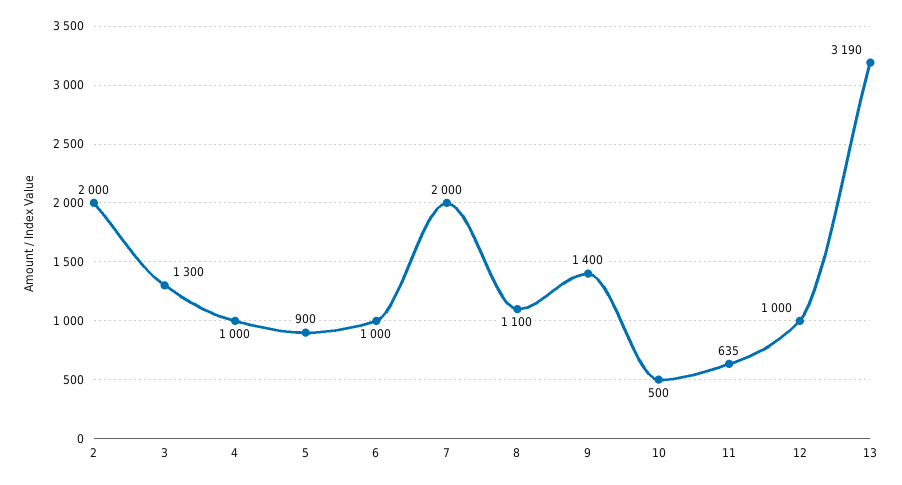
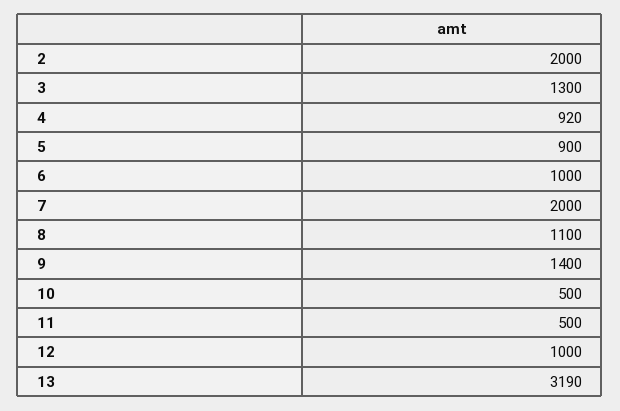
4: 1000 -> 920
11: 635 -> 500

